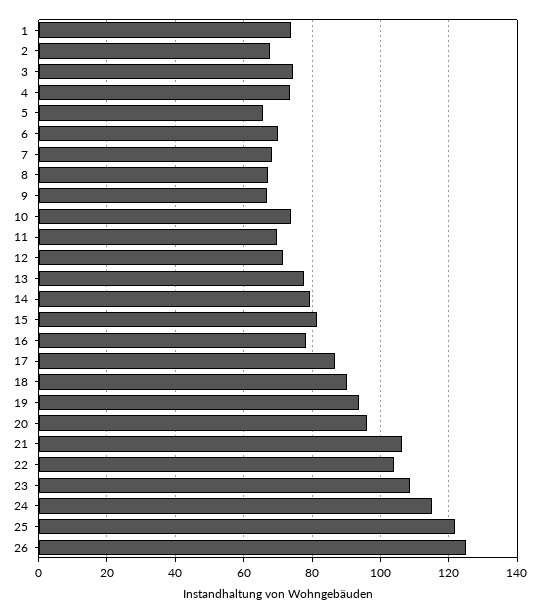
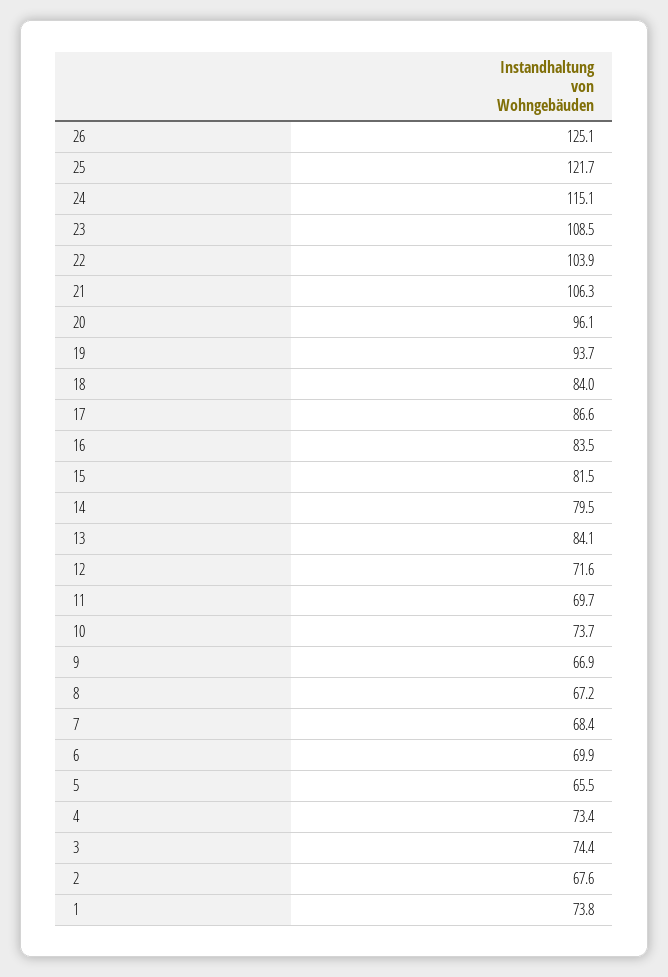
13: 78 -> 84.1
16: 78 -> 83.5
18: 90 -> 84

